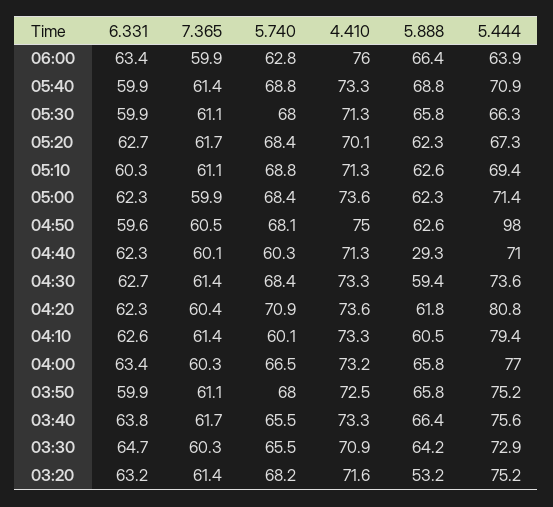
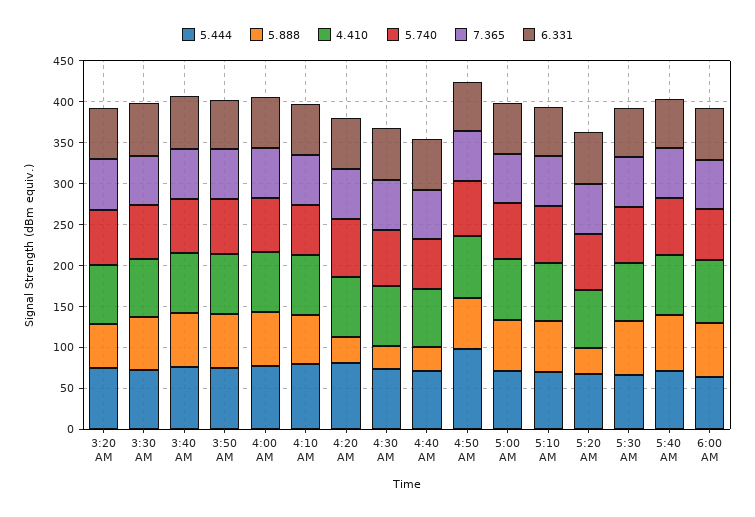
5.888, 05:20: 62.3 -> 30
5.888, 04:30: 59.4 -> 30
5.888, 04:20: 61.8 -> 30

